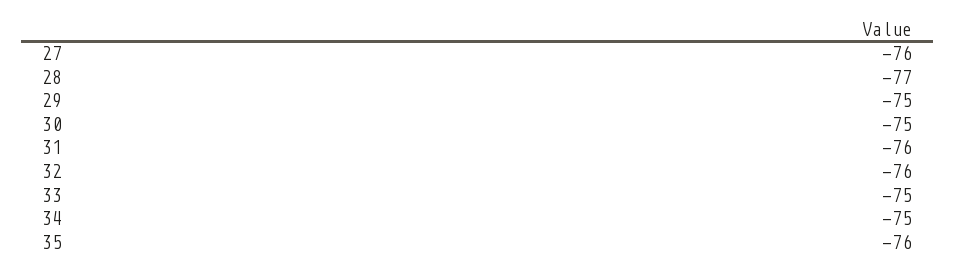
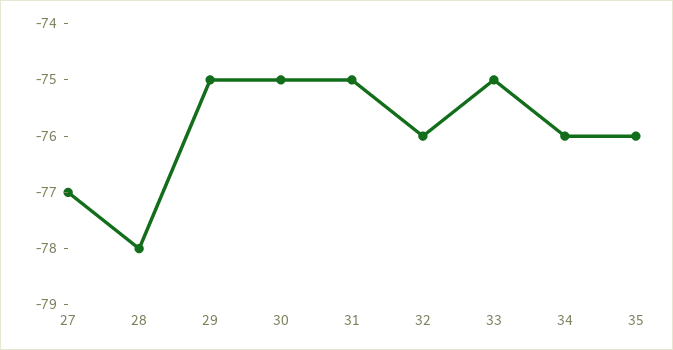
27: -76 -> -77
28: -77 -> -78
31: -76 -> -75
34: -75 -> -76

